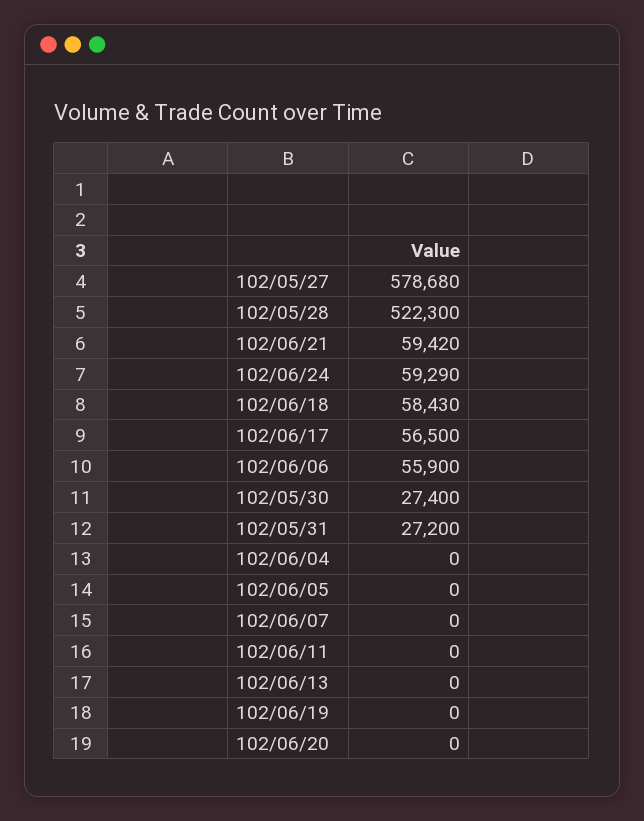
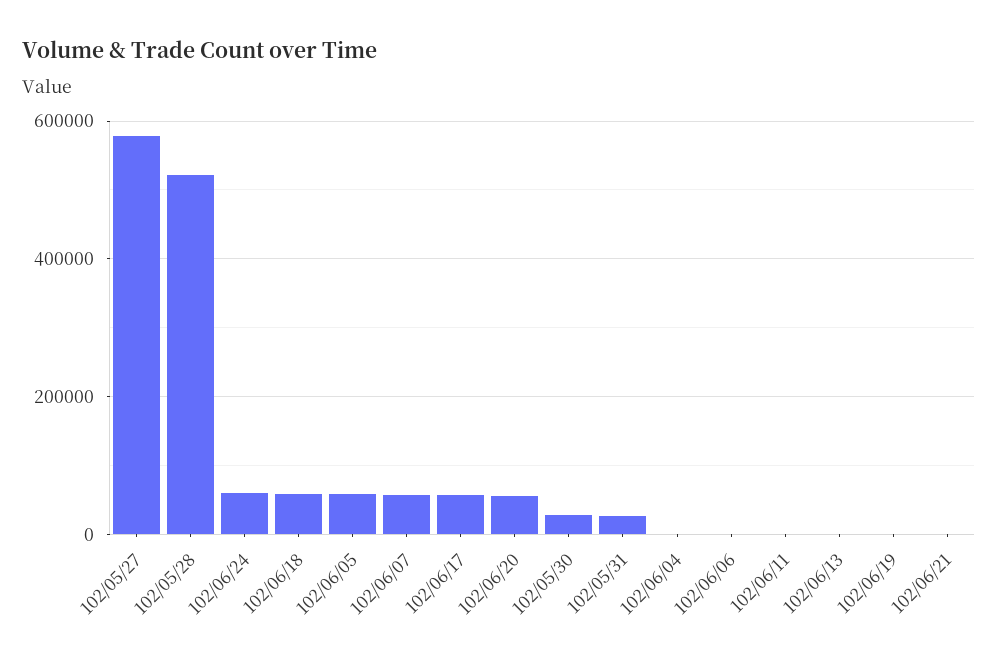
102/06/21: 59420 -> 0
102/06/06: 55900 -> 0
102/06/05: 0 -> 60000
102/06/07: 0 -> 60000
102/06/20: 0 -> 60000

